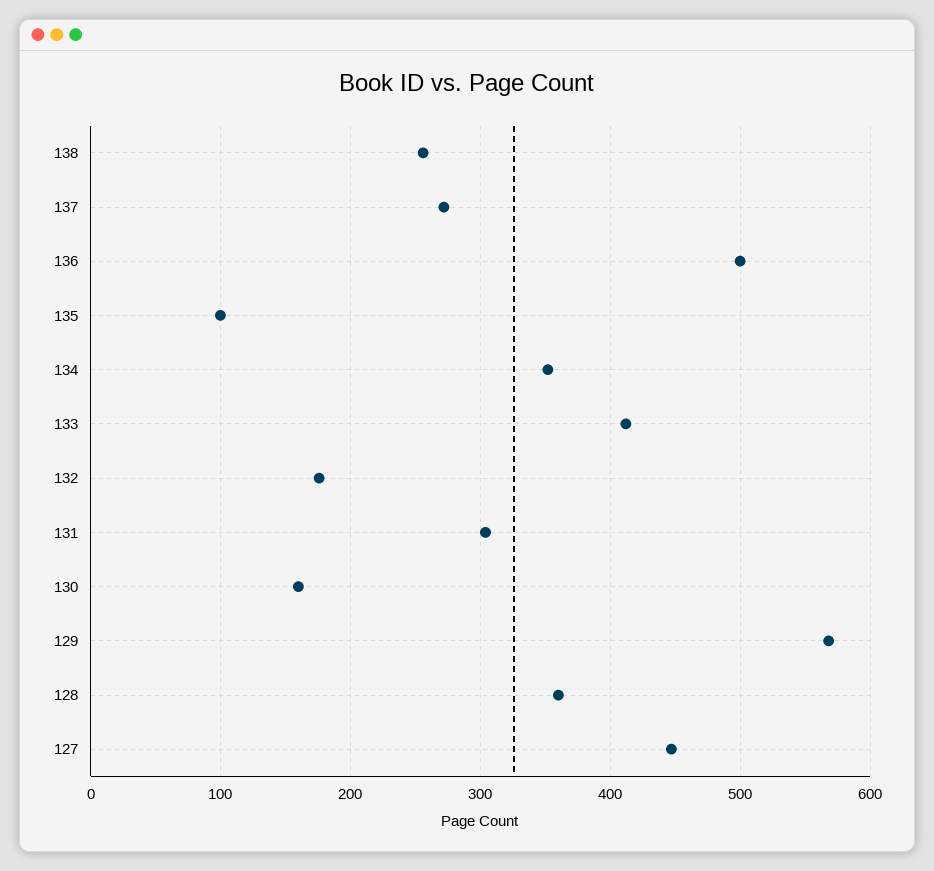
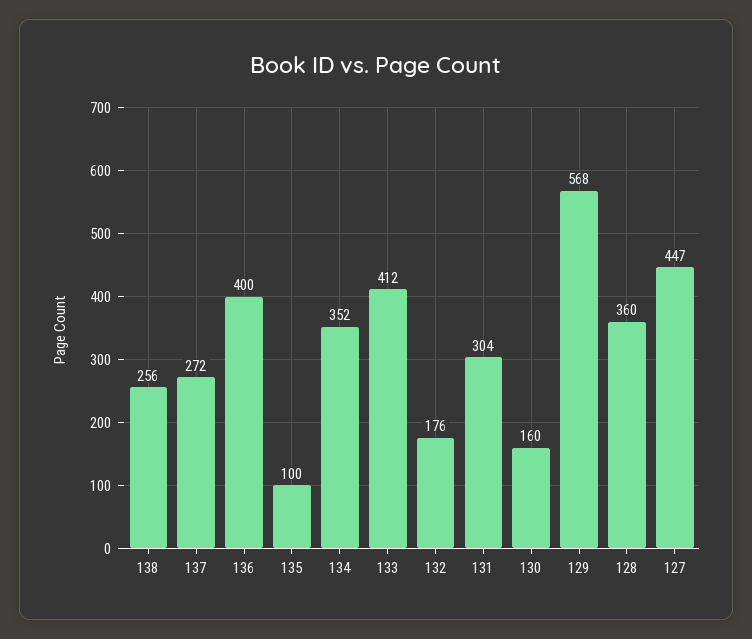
136: 500 -> 400

